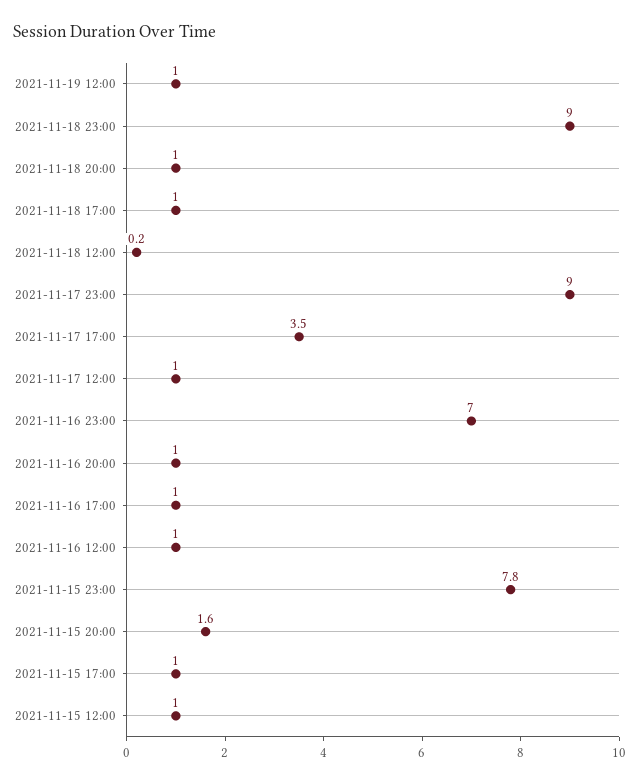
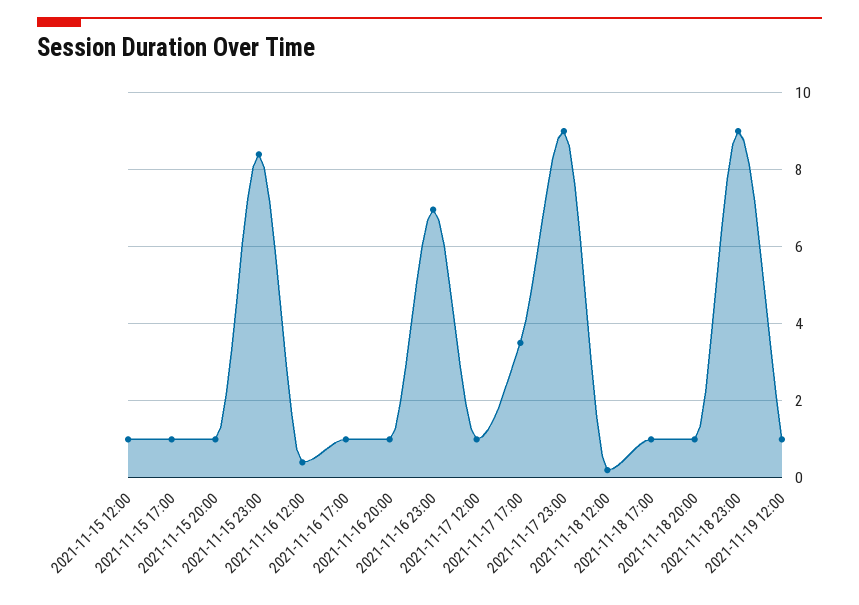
2021-11-16 12:00: 1 -> 0.4
2021-11-15 23:00: 7.8 -> 8.4
2021-11-15 20:00: 1.6 -> 1

